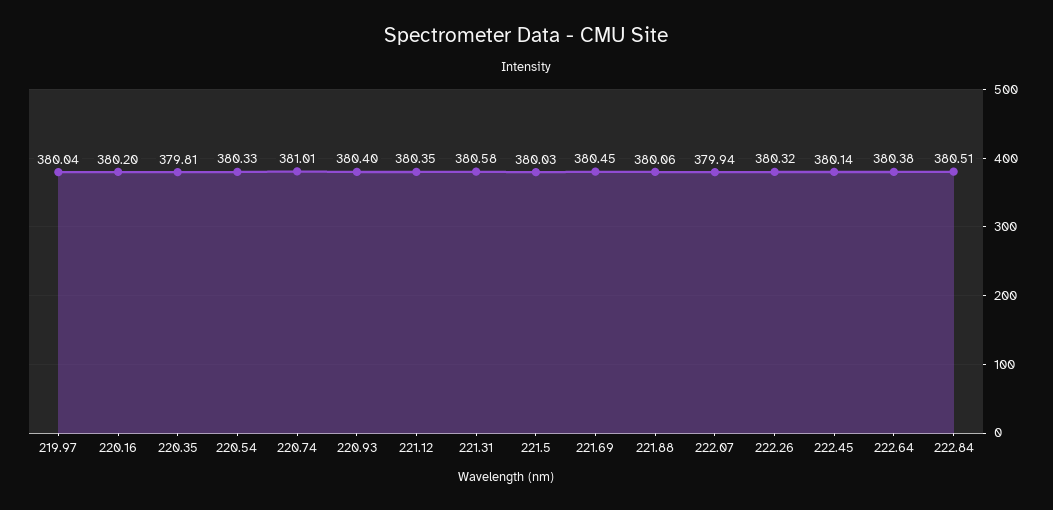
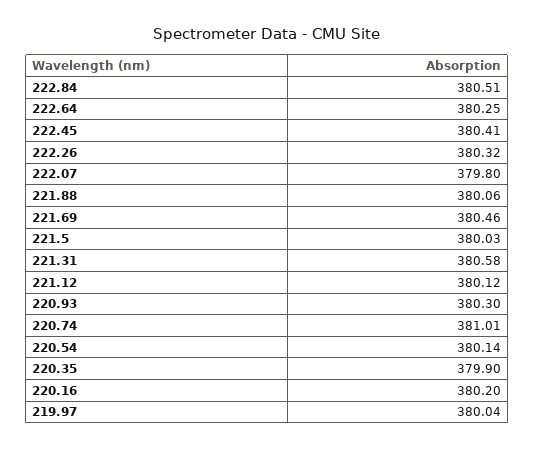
220.35: 379.81 -> 379.9
220.54: 380.33 -> 380.14
220.93: 380.4 -> 380.3
221.12: 380.35 -> 380.12
221.69: 380.45 -> 380.46
222.07: 379.94 -> 379.8
222.45: 380.14 -> 380.41
222.64: 380.38 -> 380.25

